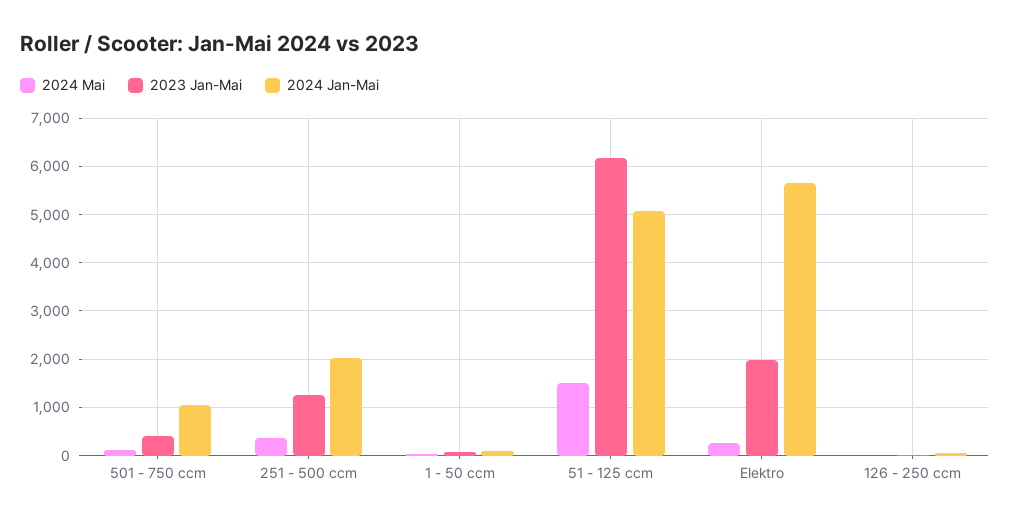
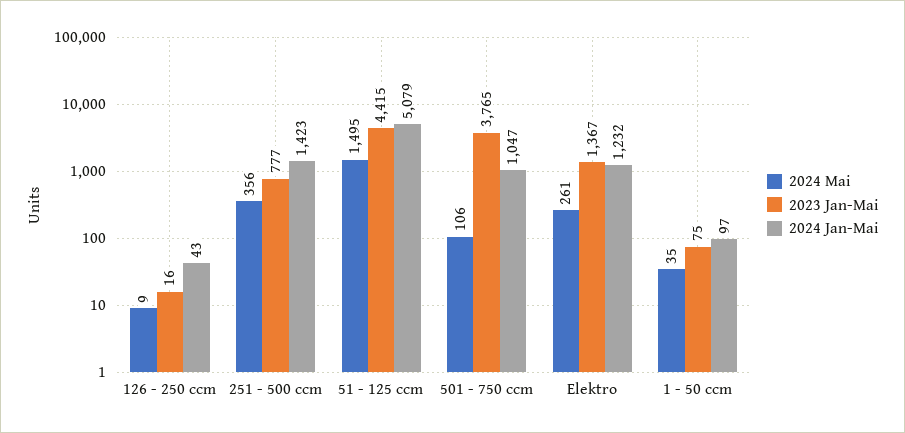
2023 Jan-Mai, 501 - 750 ccm: 400 -> 3765
2023 Jan-Mai, 251 - 500 ccm: 1200 -> 777
2024 Jan-Mai, 251 - 500 ccm: 2000 -> 1423
2023 Jan-Mai, 51 - 125 ccm: 6200 -> 4415
2023 Jan-Mai, Elektro: 2000 -> 1367
2024 Jan-Mai, Elektro: 5600 -> 1232

